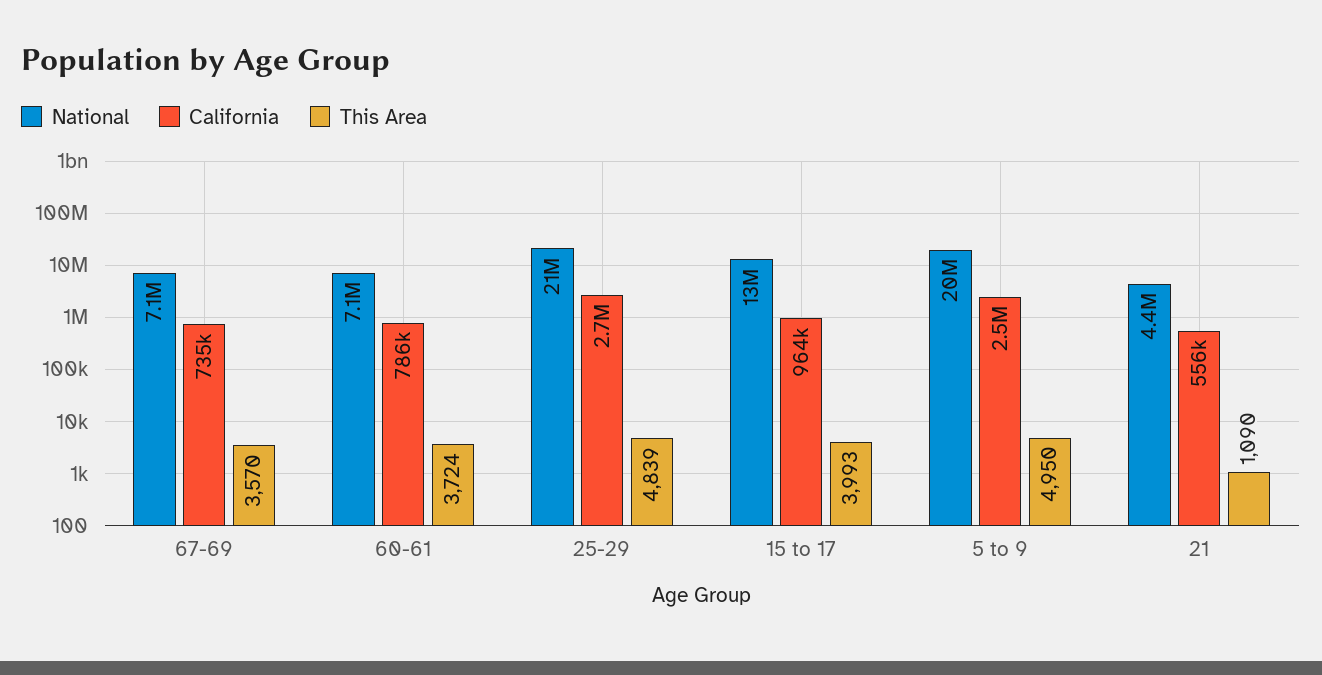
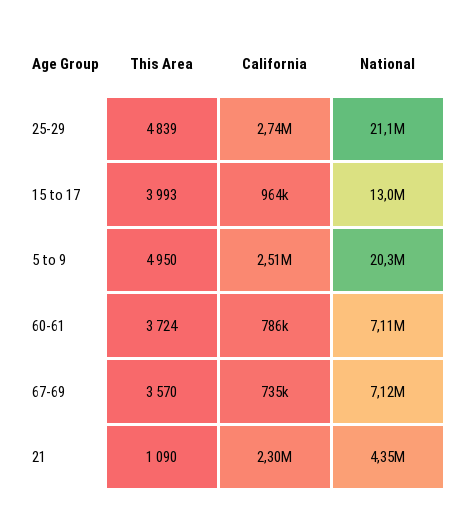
California, 21: 556000 -> 2300000

